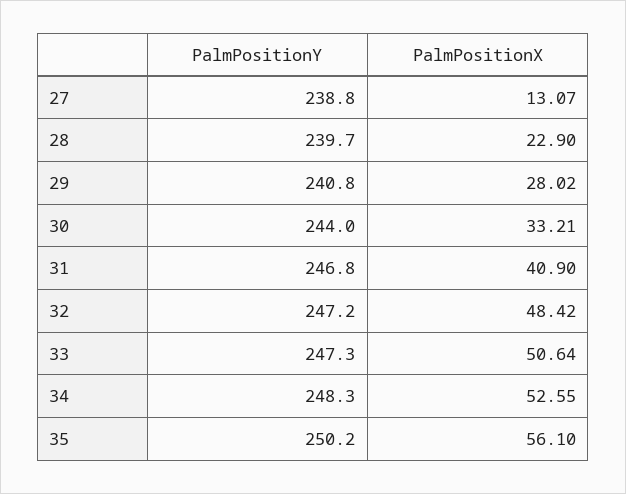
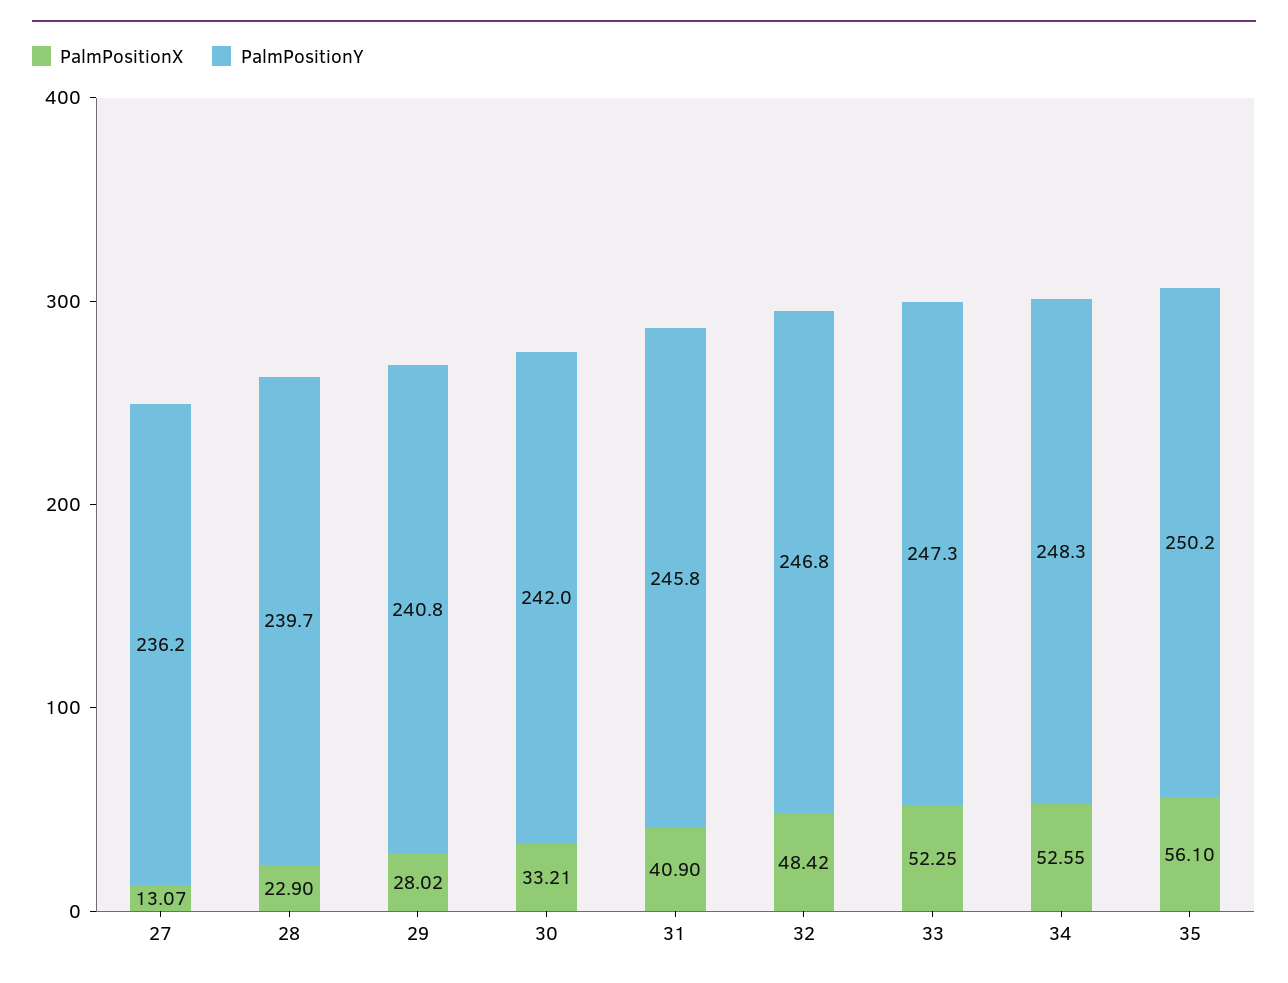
PalmPositionY, 27: 238.8 -> 236.2
PalmPositionY, 30: 244 -> 242
PalmPositionY, 31: 246.8 -> 245.8
PalmPositionY, 32: 247.2 -> 246.8
PalmPositionX, 33: 50.64 -> 52.25

